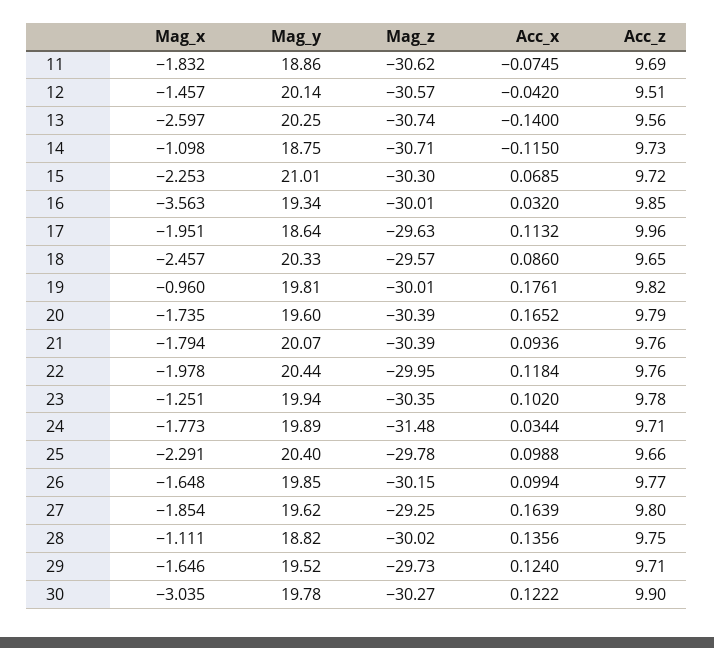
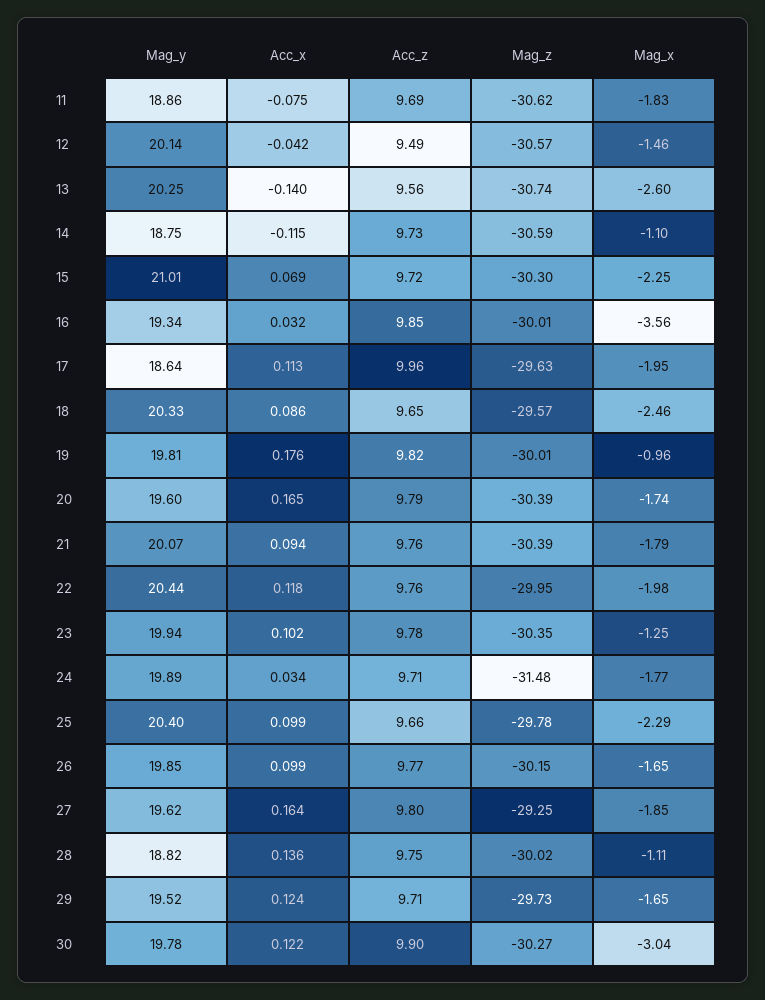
Acc_z, 12: 9.51 -> 9.49
Mag_z, 14: -30.71 -> -30.59

